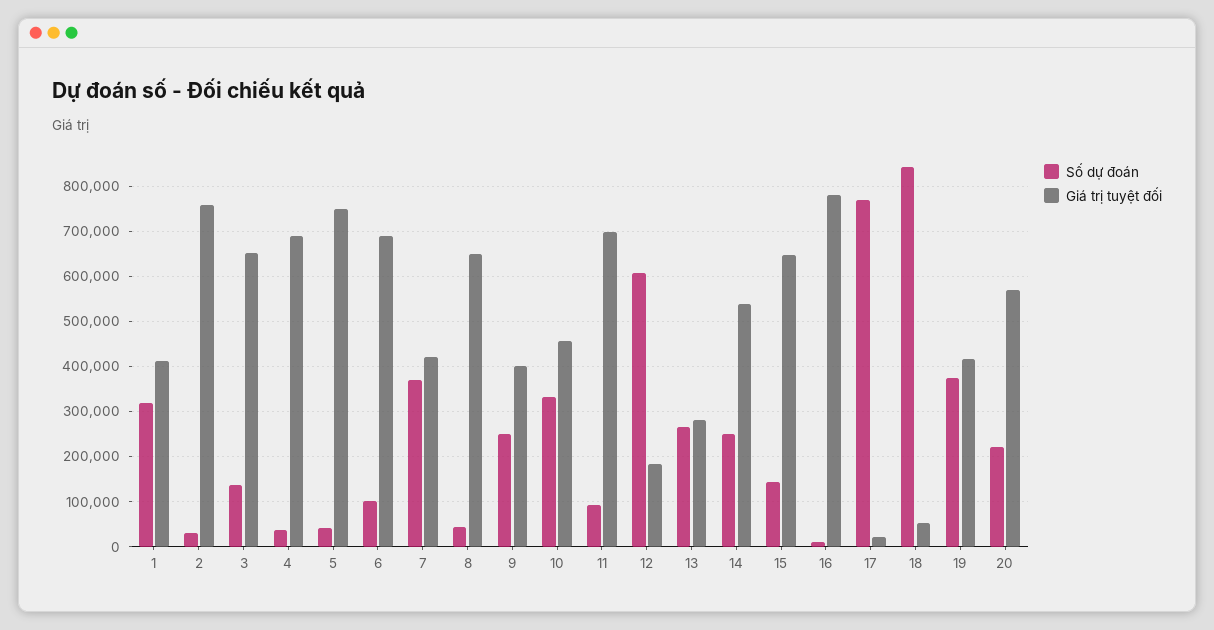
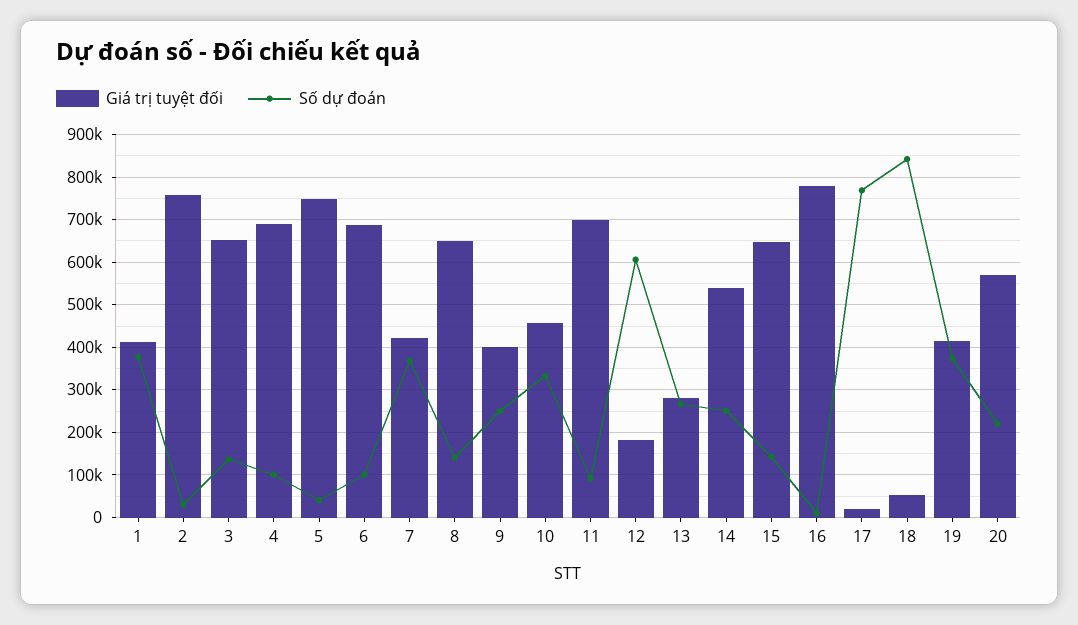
Số dự đoán, 1: 320000 -> 380000
Số dự đoán, 4: 40000 -> 100000
Số dự đoán, 8: 40000 -> 140000

